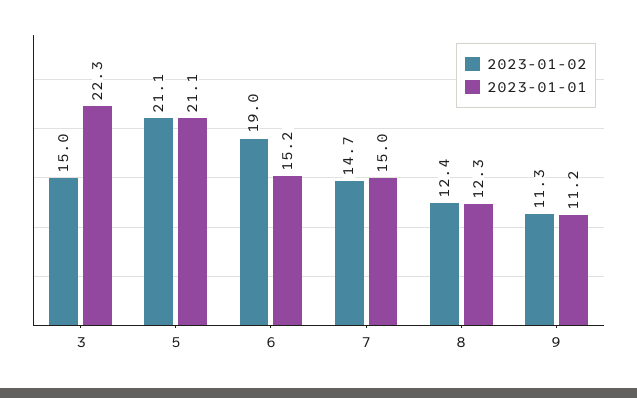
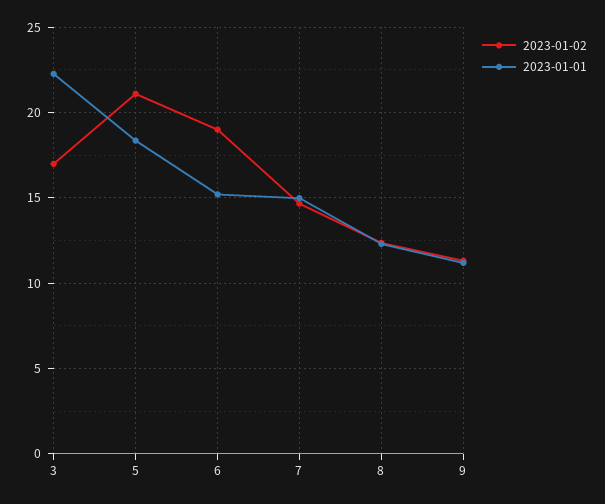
2023-01-02, 3: 15 -> 17
2023-01-01, 5: 21.1 -> 18.5

